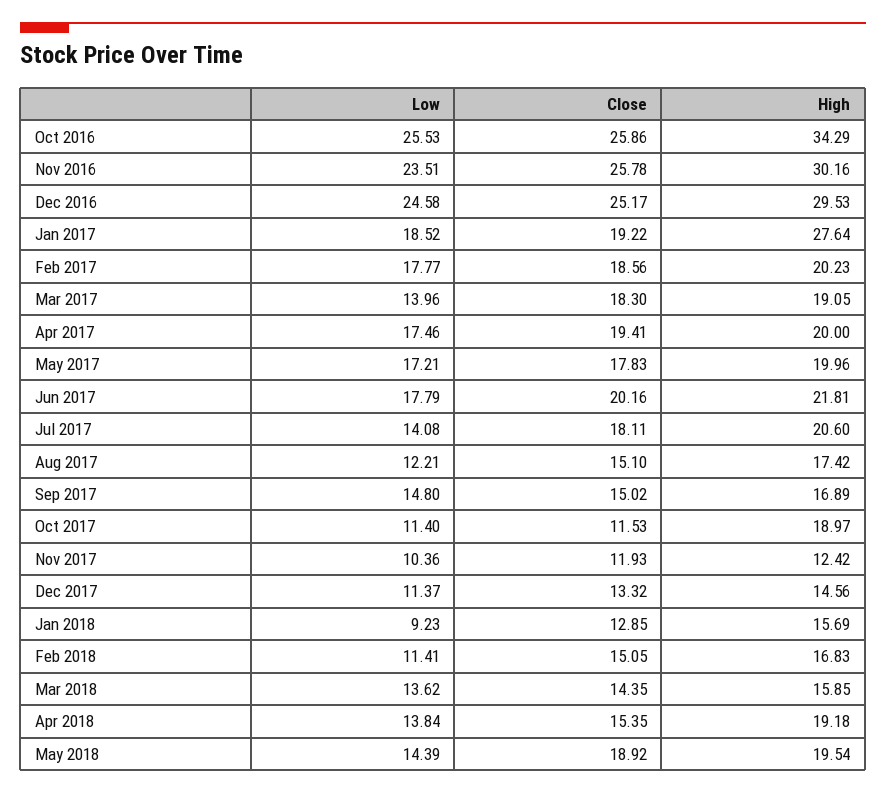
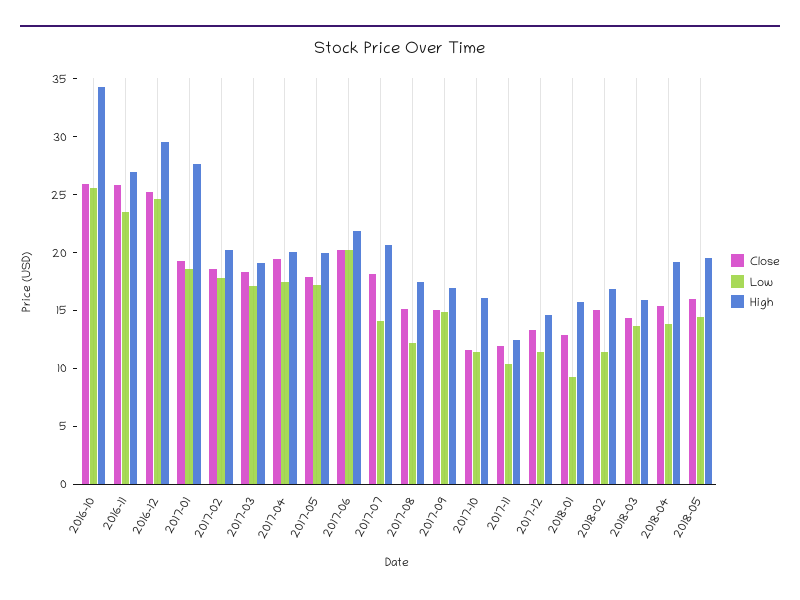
High, Nov 2016: 30.16 -> 27
Low, Mar 2017: 13.96 -> 17
Low, Jun 2017: 17.79 -> 20
High, Oct 2017: 18.97 -> 16
Close, May 2018: 18.92 -> 16

